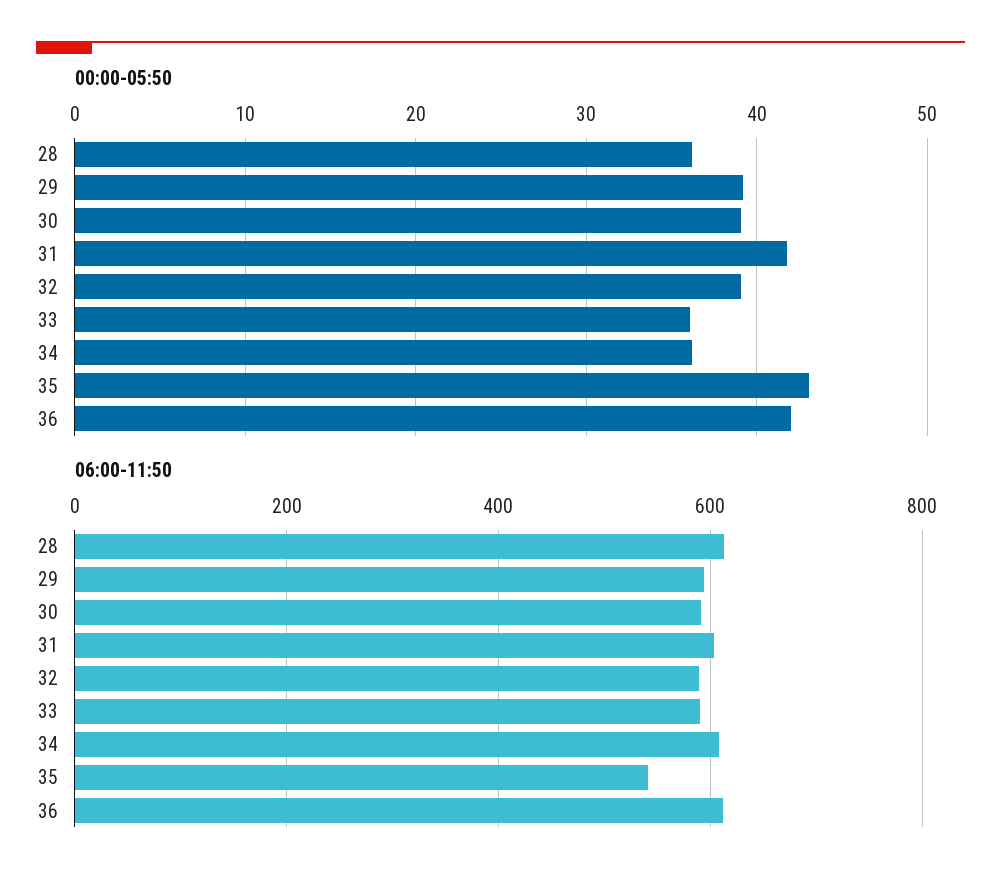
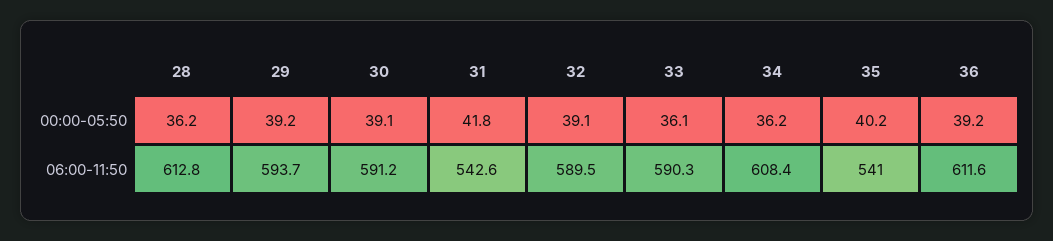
00:00-05:50, 35: 43 -> 40.2
00:00-05:50, 36: 42 -> 39.2
06:00-11:50, 31: 600 -> 542.6

